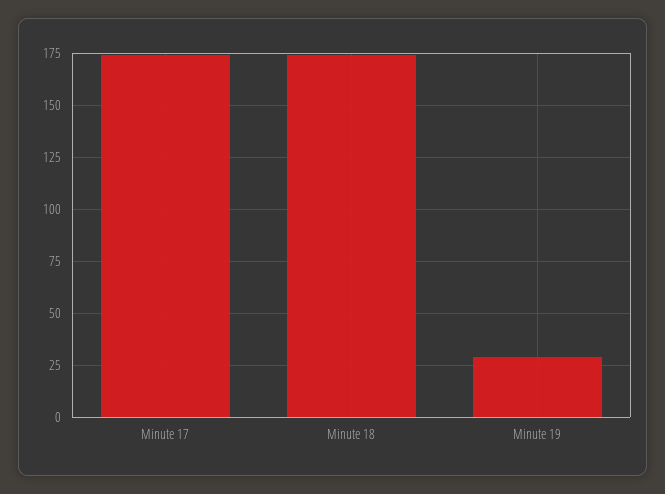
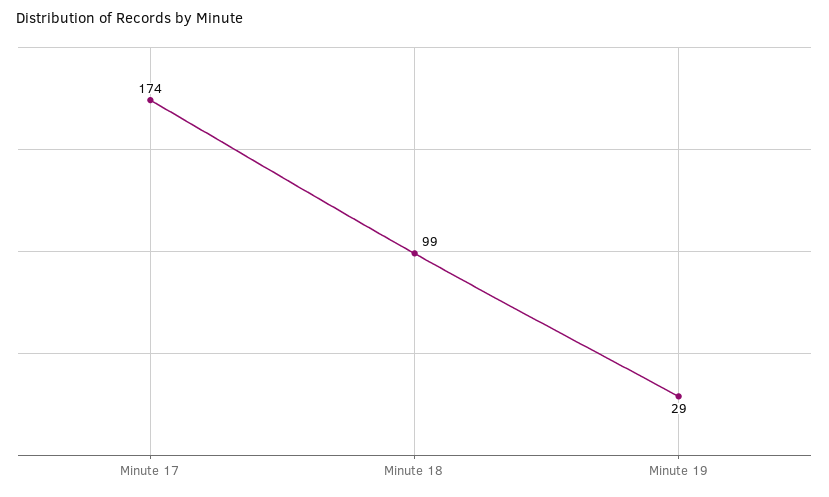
Minute 18: 175 -> 99

